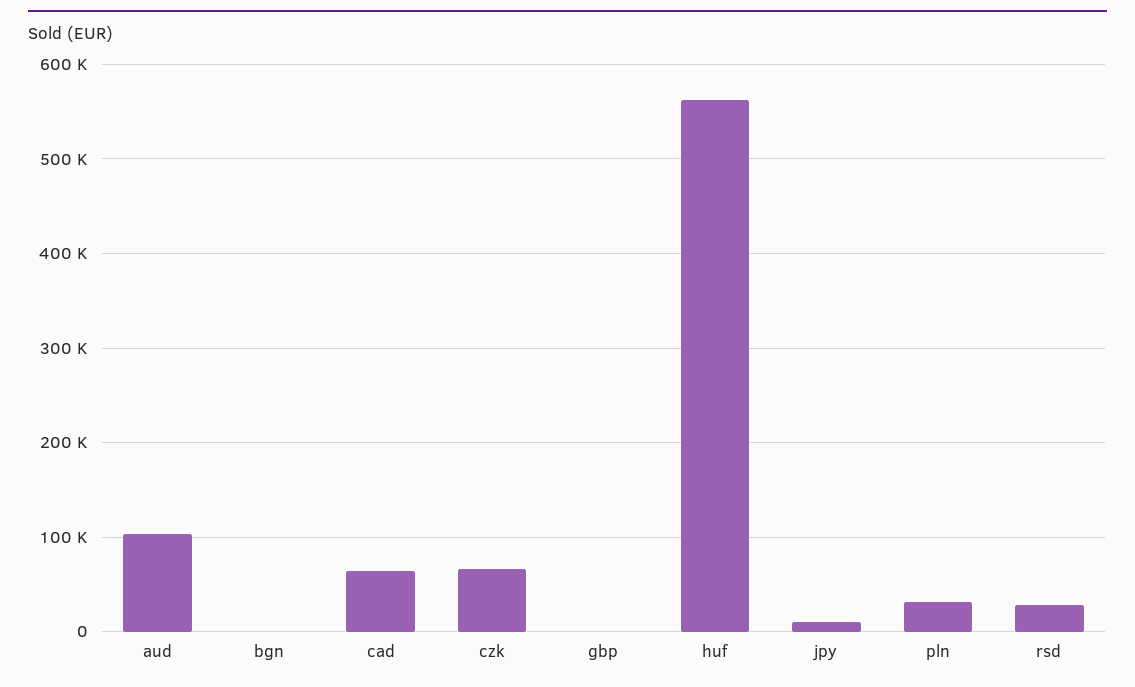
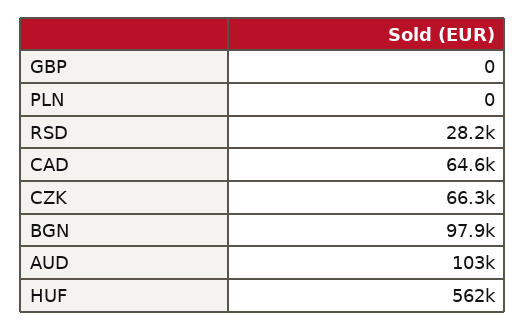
bgn: 0 -> 97900
jpy: 10000 -> none
pln: 30000 -> 0

